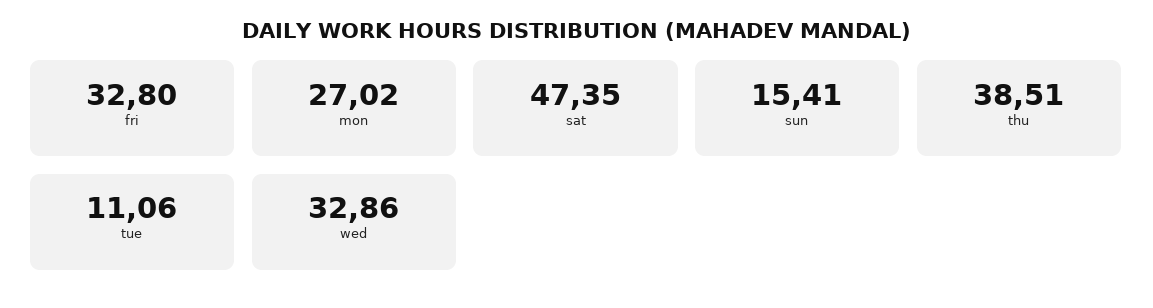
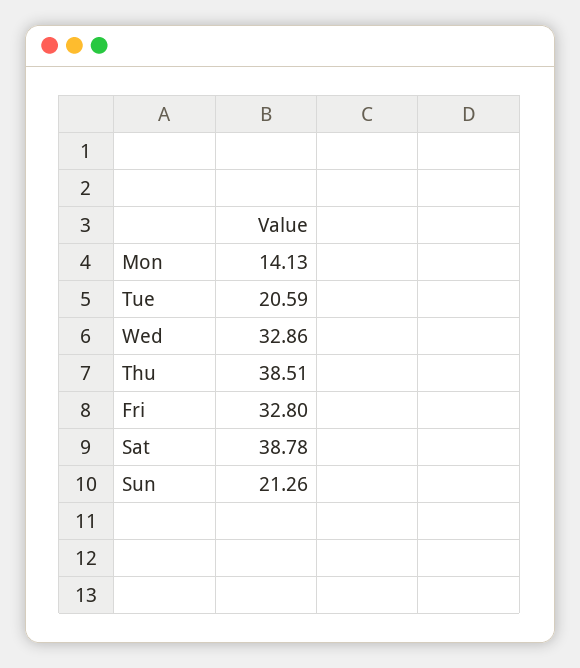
mon: 27.02 -> 14.13
sat: 47.35 -> 38.78
sun: 15.41 -> 21.26
tue: 11.06 -> 20.59

